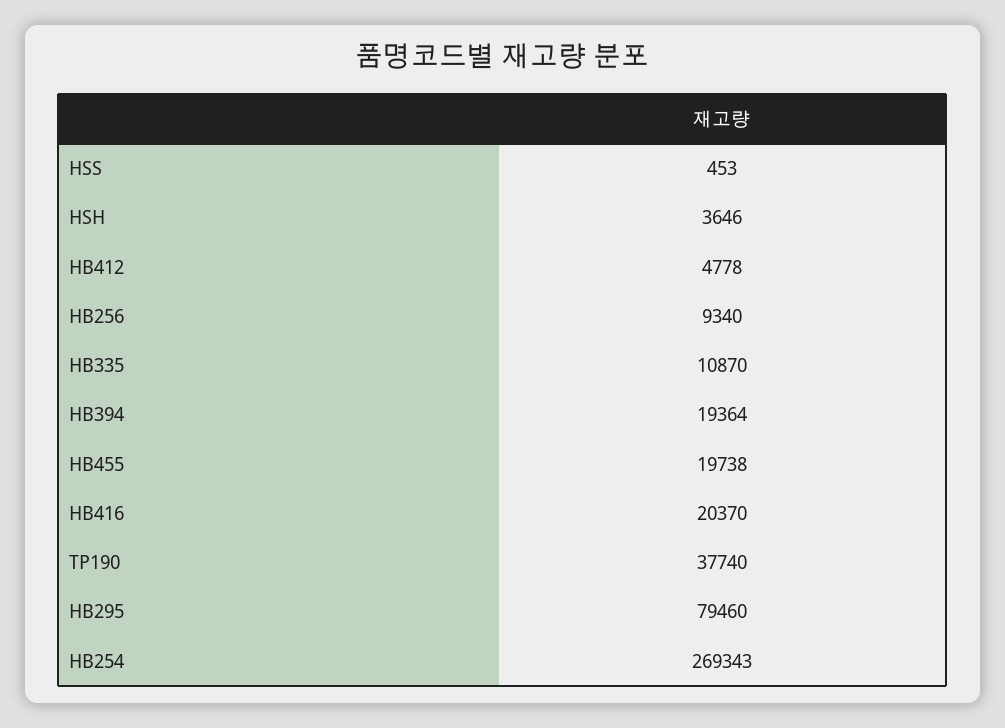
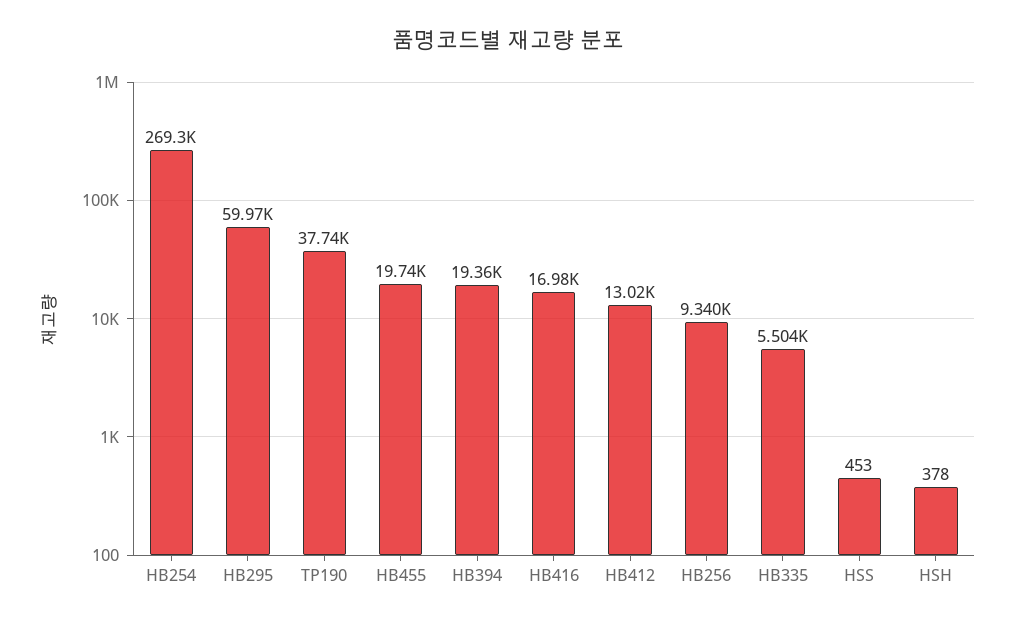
HSH: 3646 -> 378
HB412: 4778 -> 13020
HB335: 10870 -> 5504
HB416: 20370 -> 16980
HB295: 79460 -> 59970

